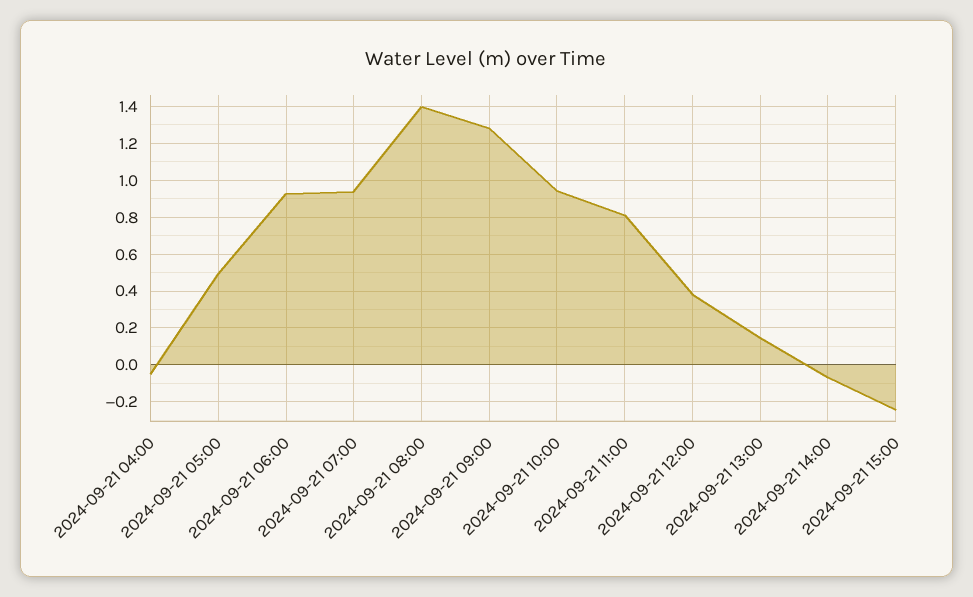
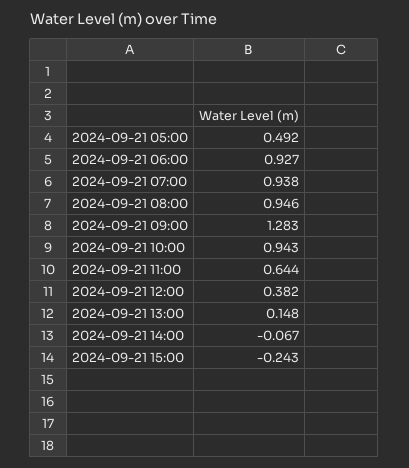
2024-09-21 04:00: -0.05 -> none
2024-09-21 08:00: 1.4 -> 0.946
2024-09-21 11:00: 0.8 -> 0.644

